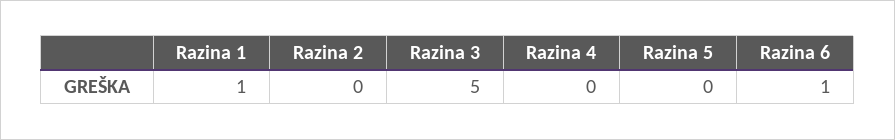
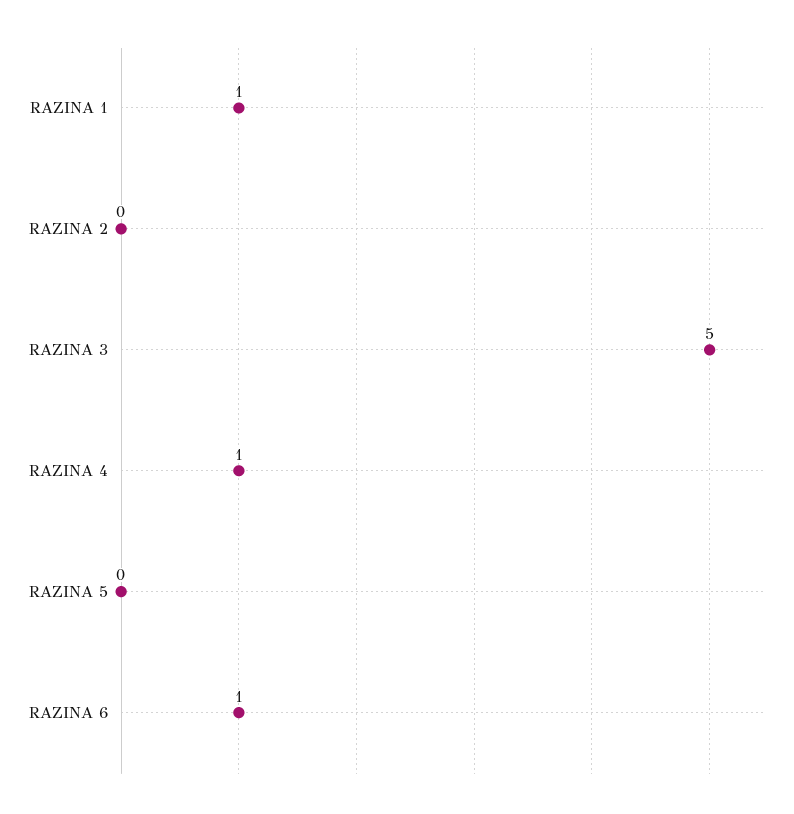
Razina 4: 0 -> 1

